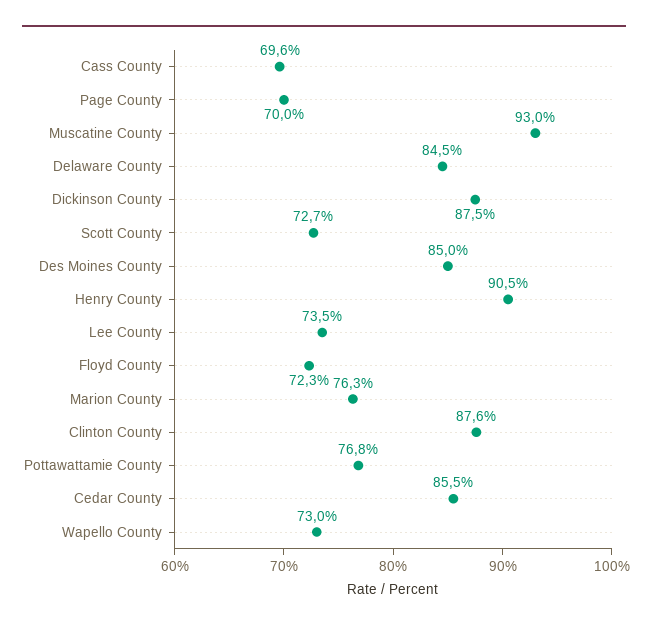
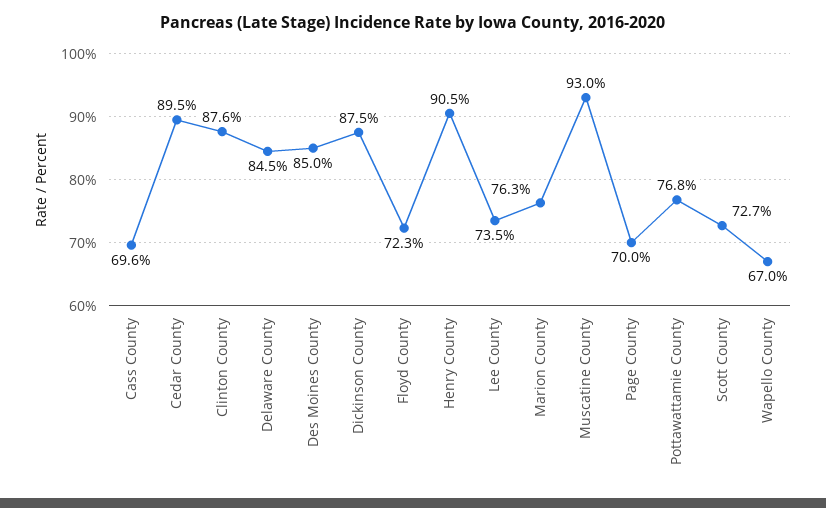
Cedar County: 85.5 -> 89.5
Wapello County: 73 -> 67

